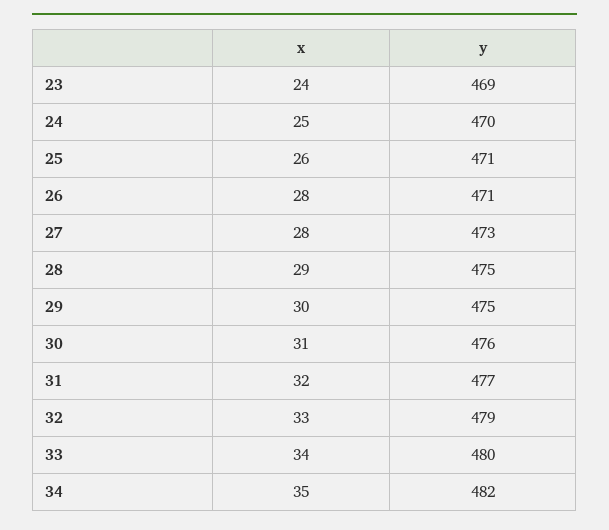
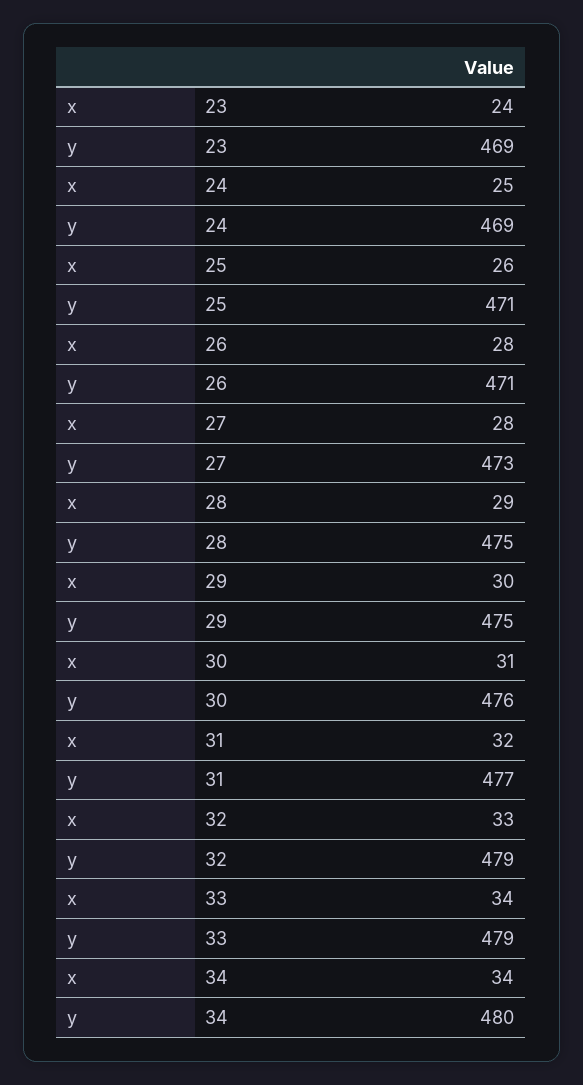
y, 24: 470 -> 469
y, 33: 480 -> 479
x, 34: 35 -> 34
y, 34: 482 -> 480

